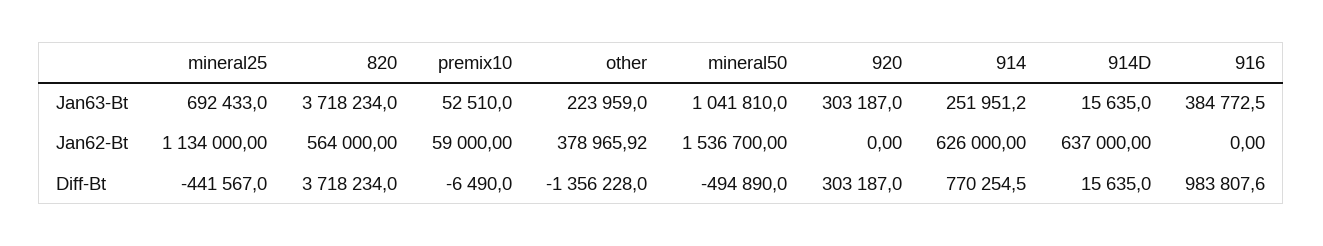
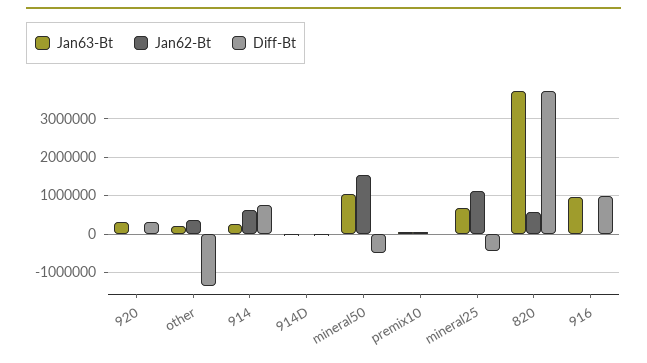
Jan63-Bt, 916: 384772.5 -> 1000000
Jan62-Bt, 914D: 637000 -> 0

